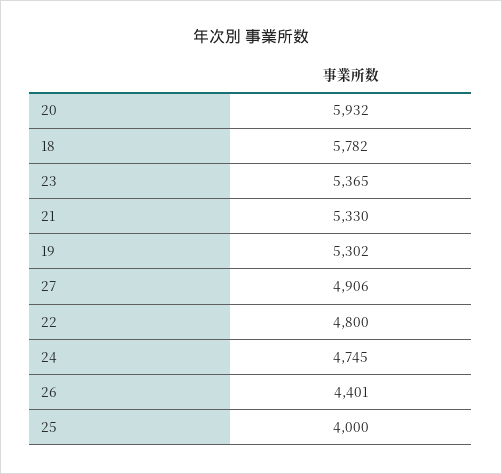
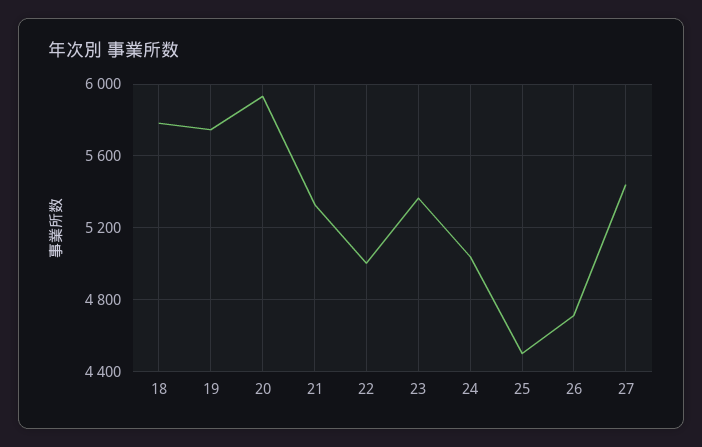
19: 5302 -> 5750
27: 4906 -> 5450
22: 4800 -> 5000
24: 4745 -> 5050
26: 4401 -> 4700
25: 4000 -> 4500

